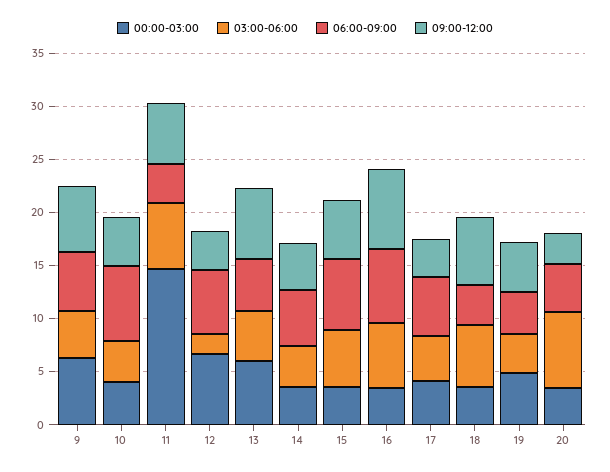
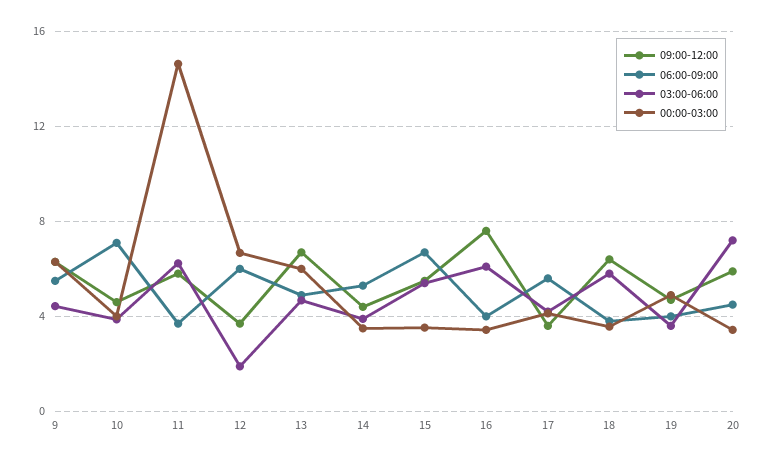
06:00-09:00, 16: 7 -> 4
09:00-12:00, 20: 3 -> 6

